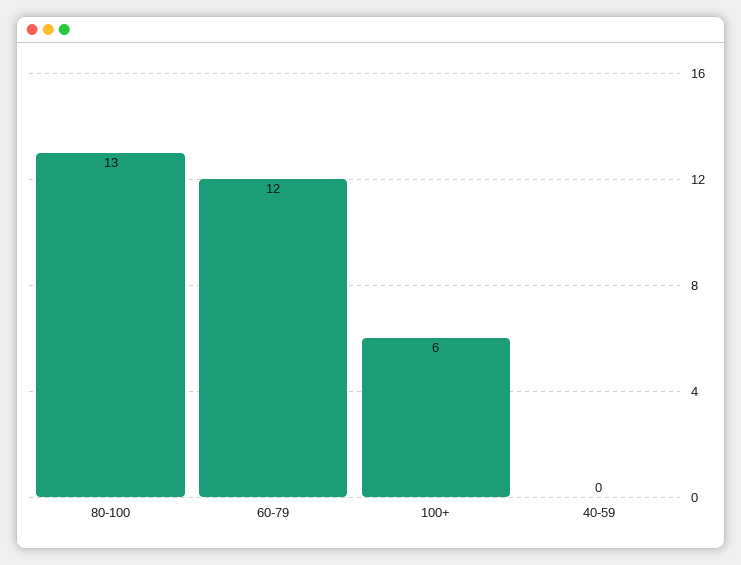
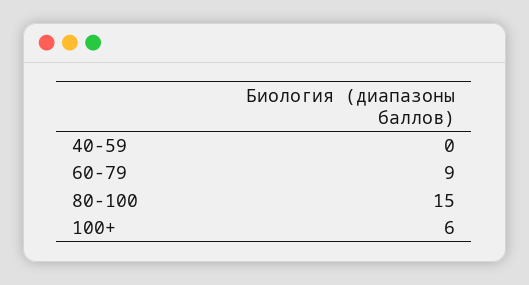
80-100: 13 -> 15
60-79: 12 -> 9

